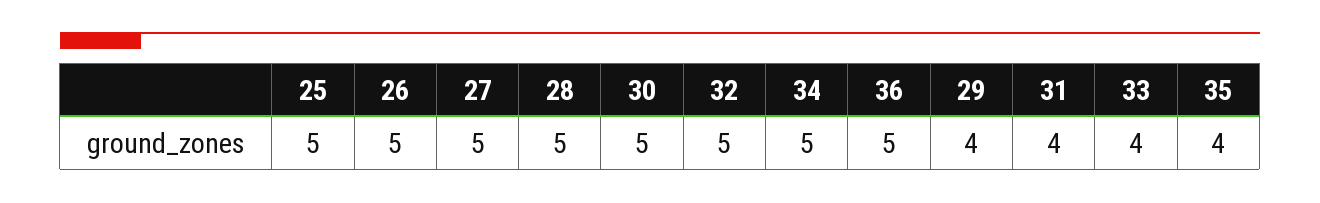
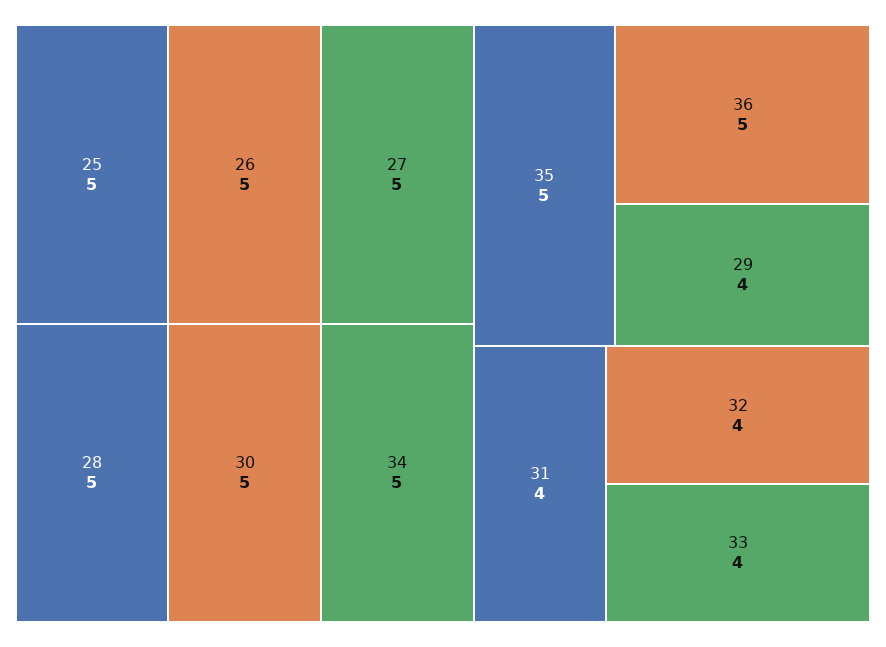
32: 5 -> 4
35: 4 -> 5

